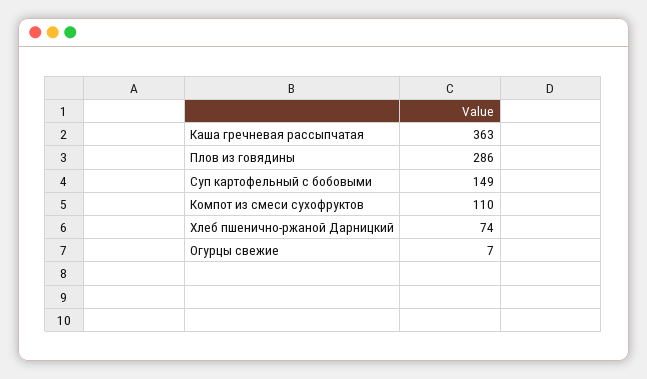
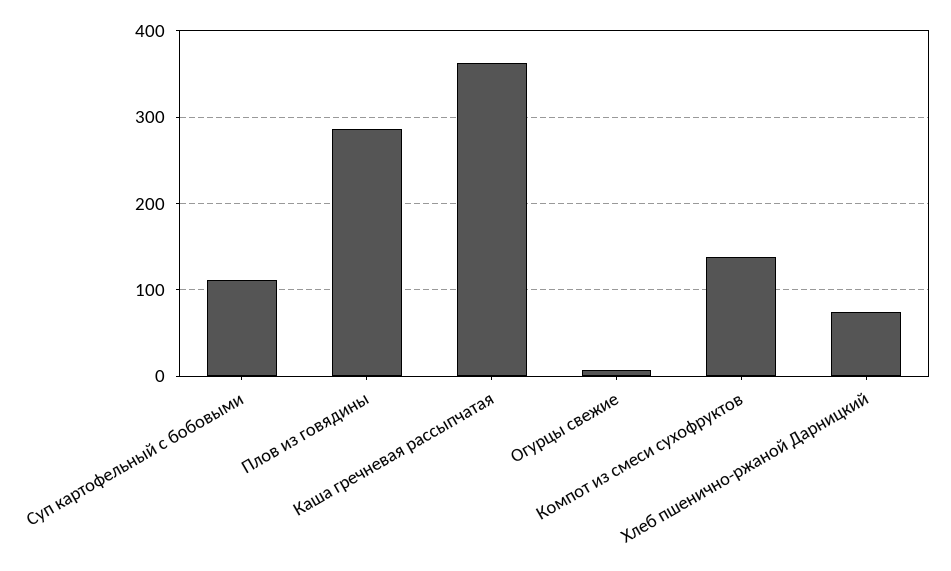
Суп картофельный с бобовыми: 149 -> 110
Компот из смеси сухофруктов: 110 -> 140

